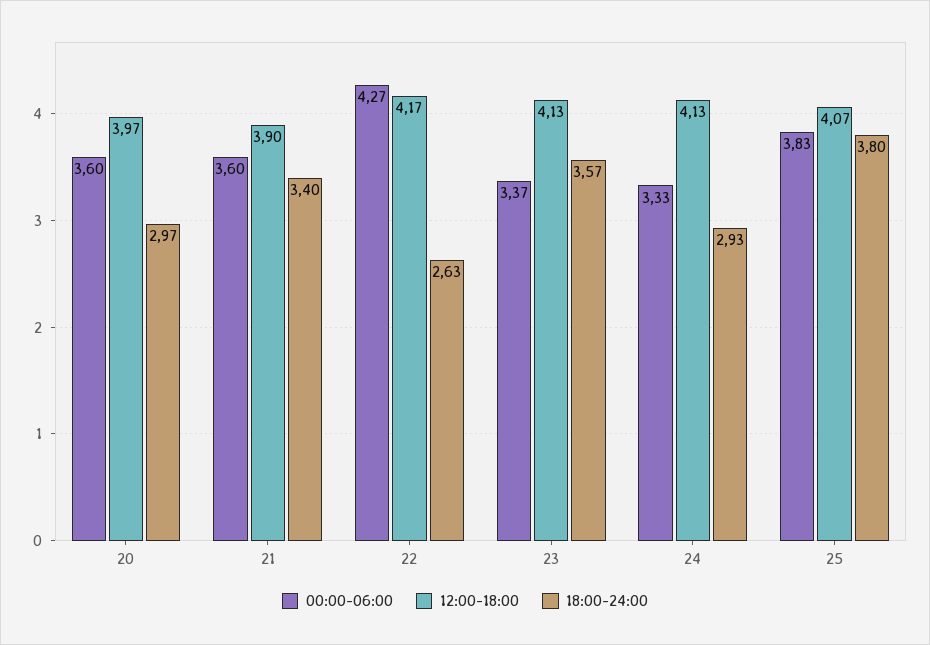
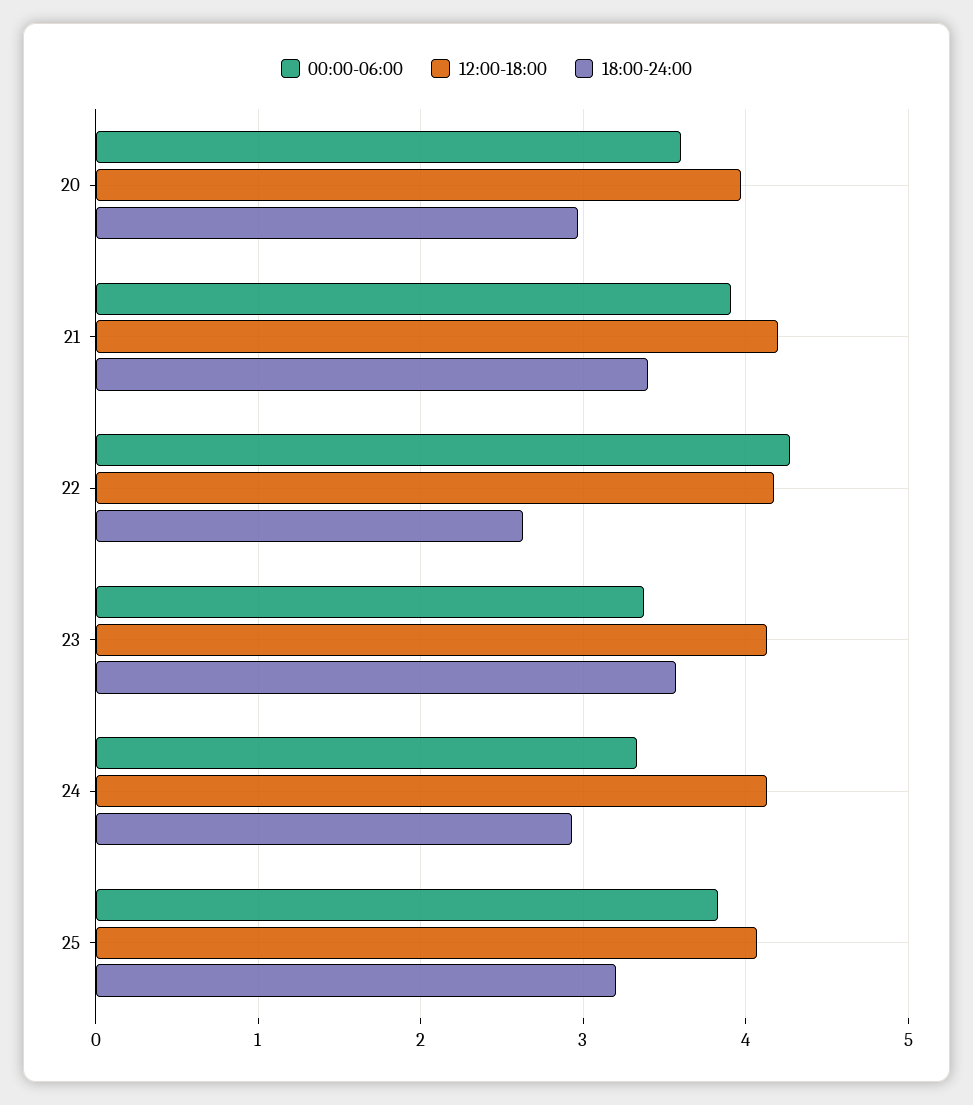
00:00-06:00, 21: 3.6 -> 3.9
12:00-18:00, 21: 3.9 -> 4.2
18:00-24:00, 25: 3.8 -> 3.2

